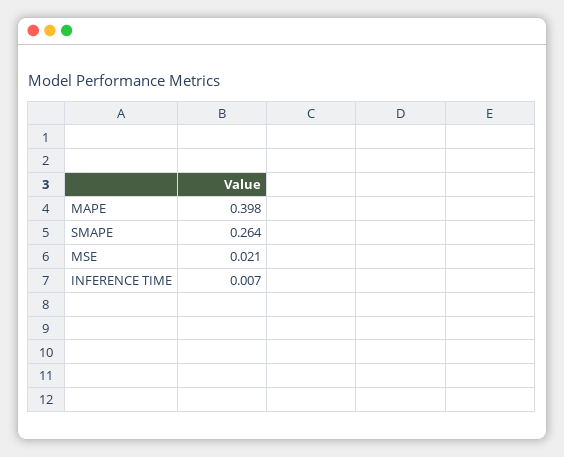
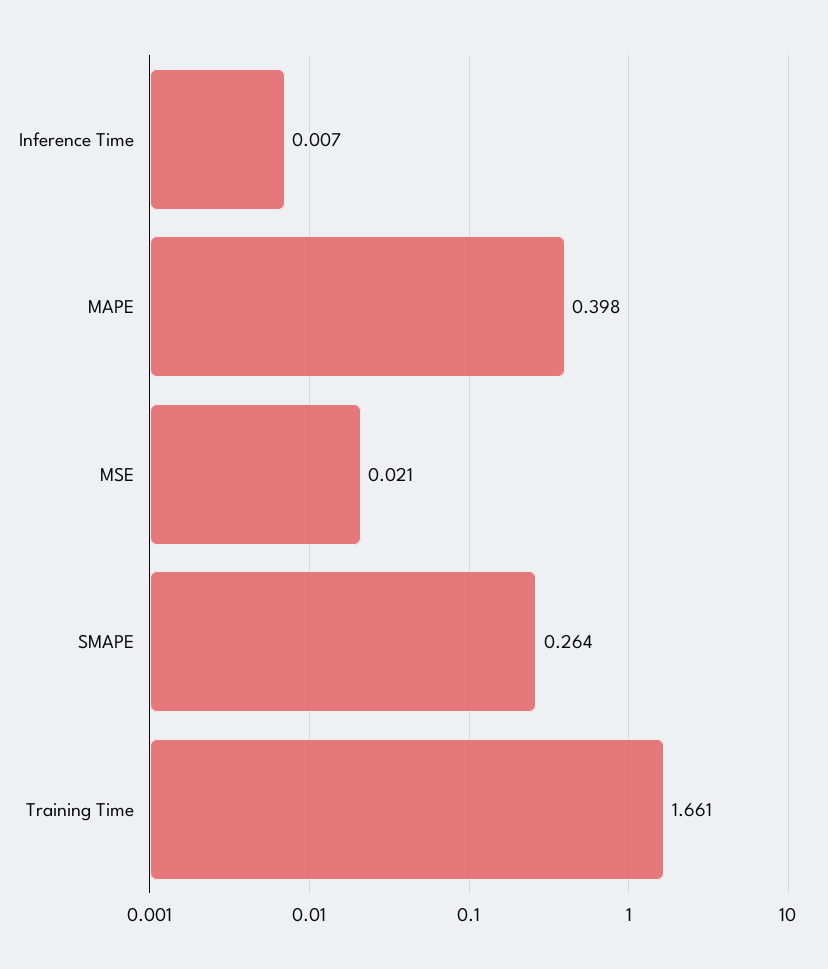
Training Time: none -> 1.661

